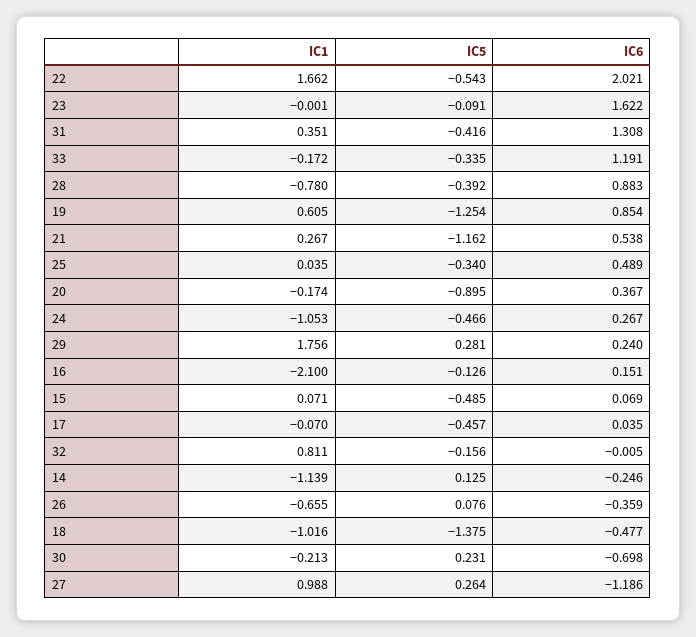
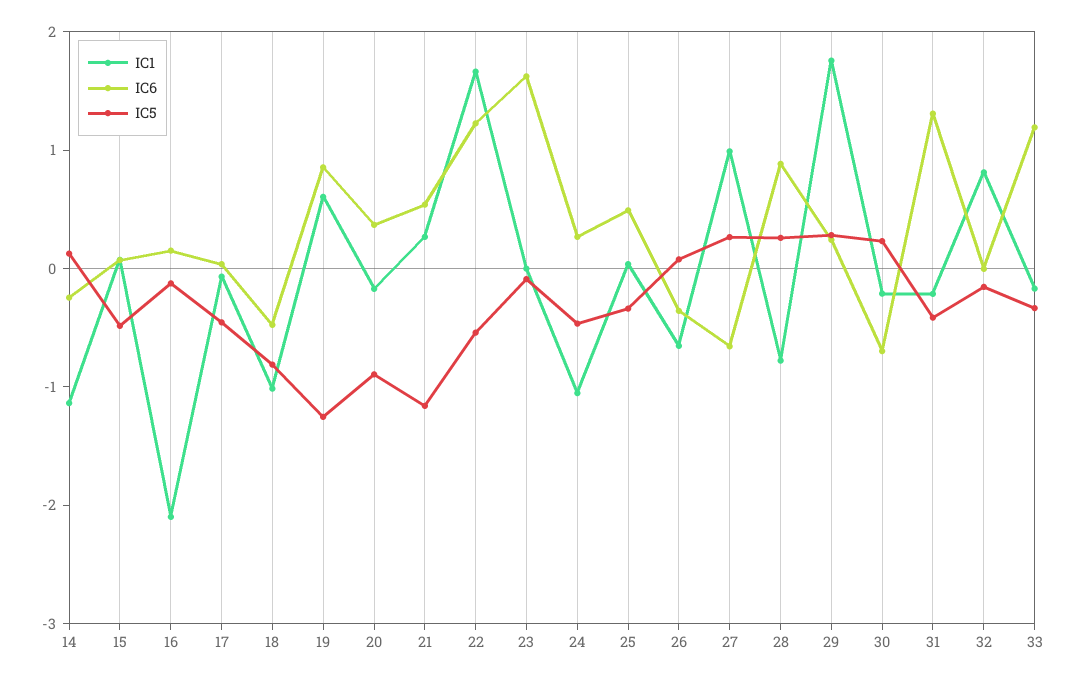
IC6, 22: 2.021 -> 1.2
IC1, 31: 0.351 -> -0.2
IC5, 28: -0.392 -> 0.2
IC5, 18: -1.375 -> -0.8
IC6, 27: -1.186 -> -0.6

